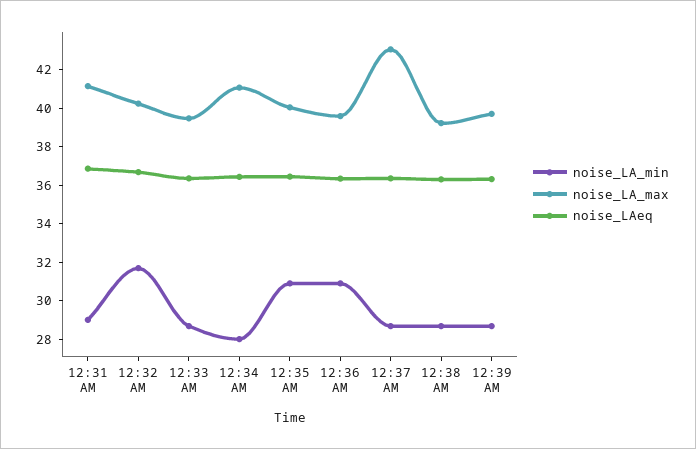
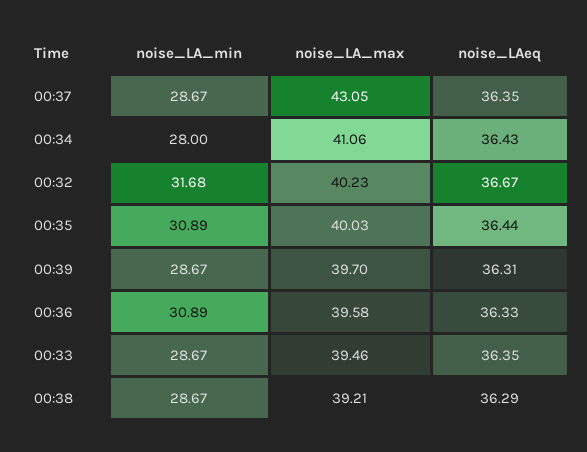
noise_LA_min, 12:31 AM: 29 -> none
noise_LA_max, 12:31 AM: 41 -> none
noise_LAeq, 12:31 AM: 37 -> none

